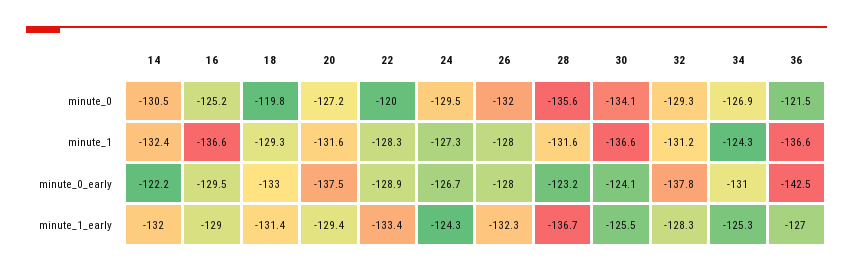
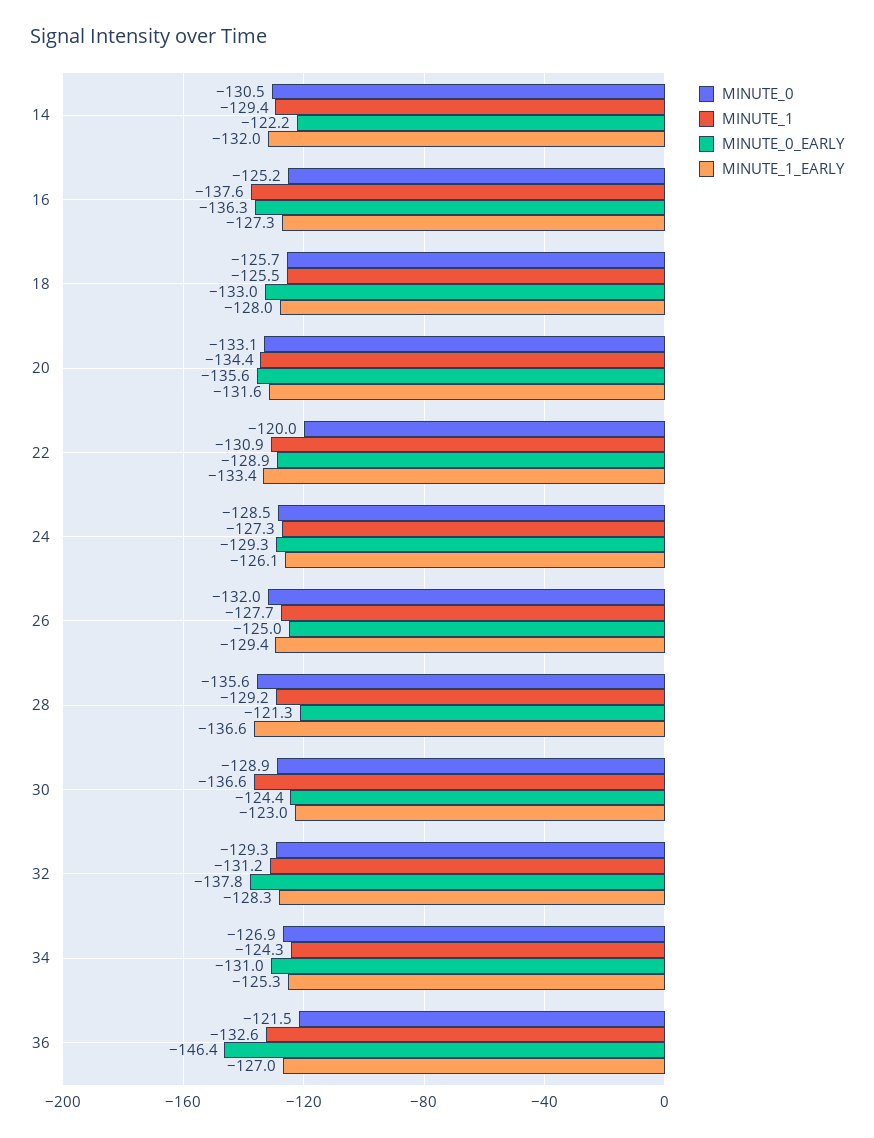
minute_0, 18: -119.8 -> -125.7
minute_0, 20: -127.2 -> -133.1
minute_0, 24: -129.5 -> -128.5
minute_0, 30: -134.1 -> -128.9
minute_1, 14: -132.4 -> -129.4
minute_1, 16: -136.6 -> -137.6
minute_1, 18: -129.3 -> -125.5
minute_1, 20: -131.6 -> -134.4
minute_1, 22: -128.3 -> -130.9
minute_1, 26: -128 -> -127.7
minute_1, 28: -131.6 -> -129.2
minute_1, 36: -136.6 -> -132.6
minute_0_early, 16: -129.5 -> -136.3
minute_0_early, 20: -137.5 -> -135.6
minute_0_early, 24: -126.7 -> -129.3
minute_0_early, 26: -128 -> -125
minute_0_early, 28: -123.2 -> -121.3
minute_0_early, 30: -124.1 -> -124.4
minute_0_early, 36: -142.5 -> -146.4
minute_1_early, 16: -129 -> -127.3
minute_1_early, 18: -131.4 -> -128
minute_1_early, 20: -129.4 -> -131.6
minute_1_early, 24: -124.3 -> -126.1
minute_1_early, 26: -132.3 -> -129.4
minute_1_early, 28: -136.7 -> -136.6
minute_1_early, 30: -125.5 -> -123

